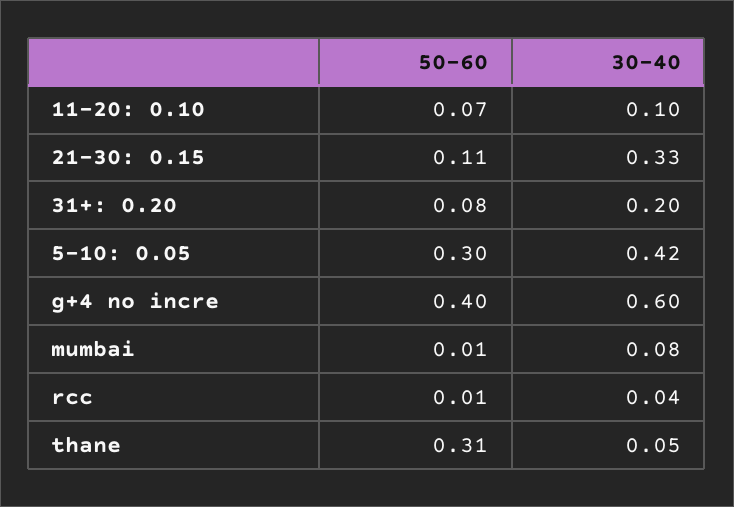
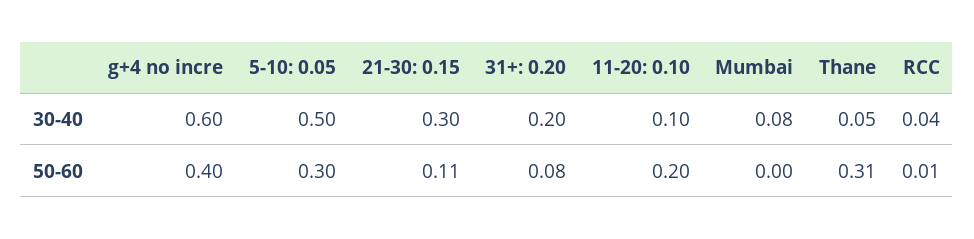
50-60, 11-20: 0.10: 0.07 -> 0.2
30-40, 21-30: 0.15: 0.33 -> 0.3
30-40, 5-10: 0.05: 0.42 -> 0.5
50-60, mumbai: 0.01 -> 0

